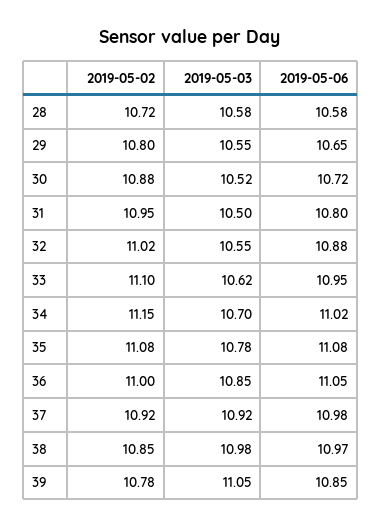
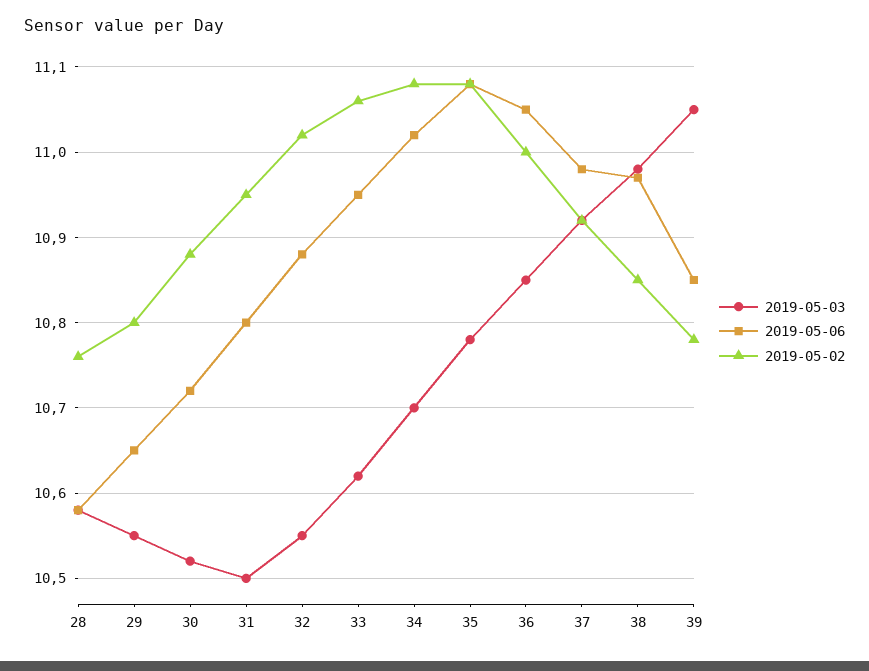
2019-05-02, 28: 10.72 -> 10.76
2019-05-02, 33: 11.1 -> 11.06
2019-05-02, 34: 11.15 -> 11.08

